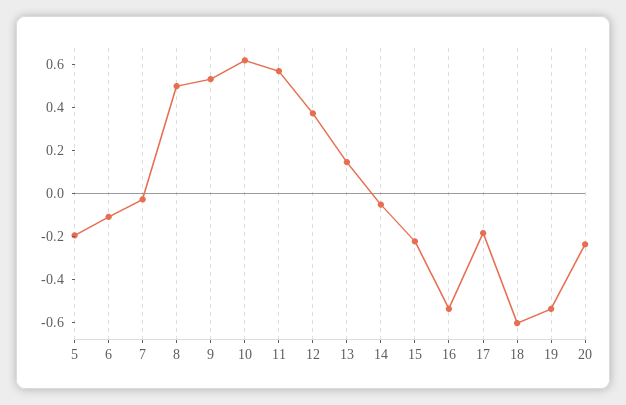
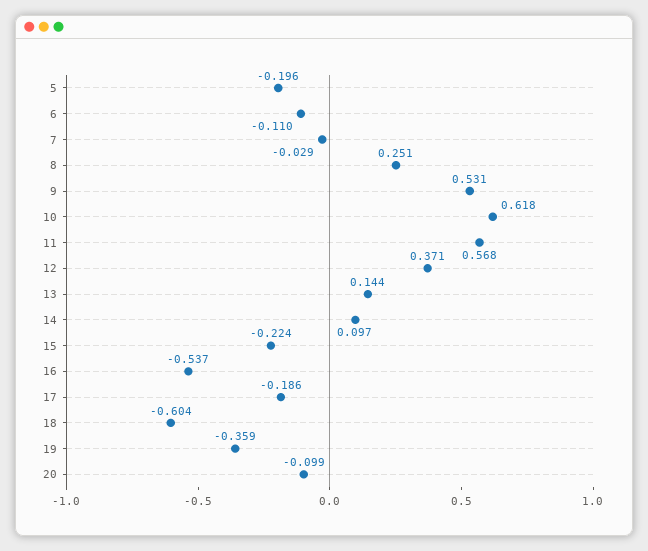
8: 0.5 -> 0.251
14: -0.05 -> 0.097
19: -0.55 -> -0.359
20: -0.25 -> -0.099

